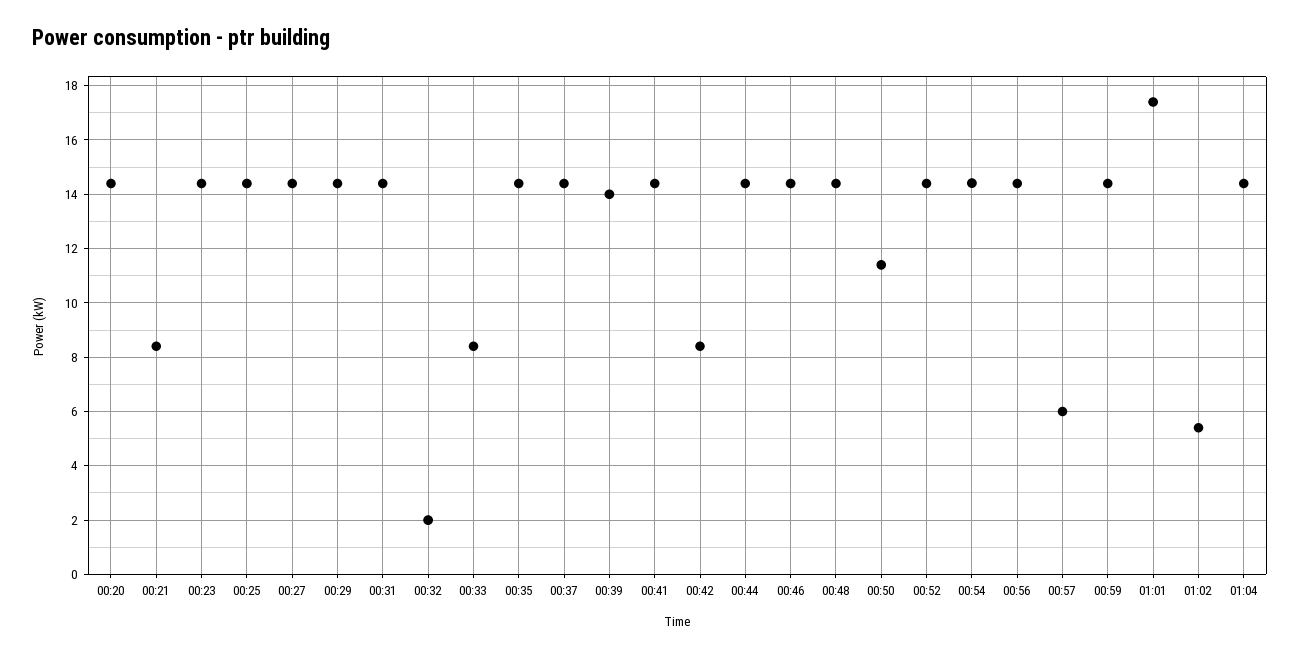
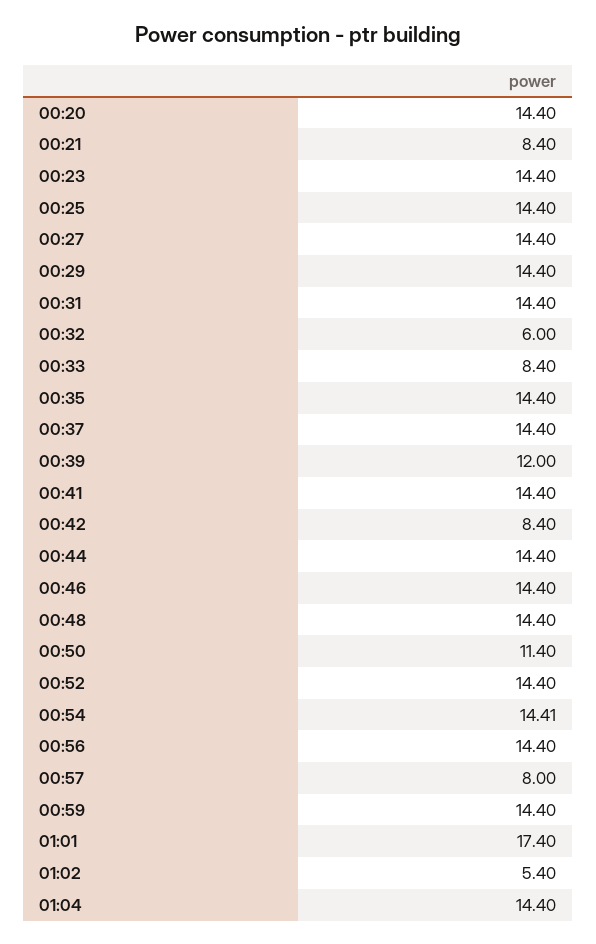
00:32: 2 -> 6
00:39: 14 -> 12
00:57: 6 -> 8

